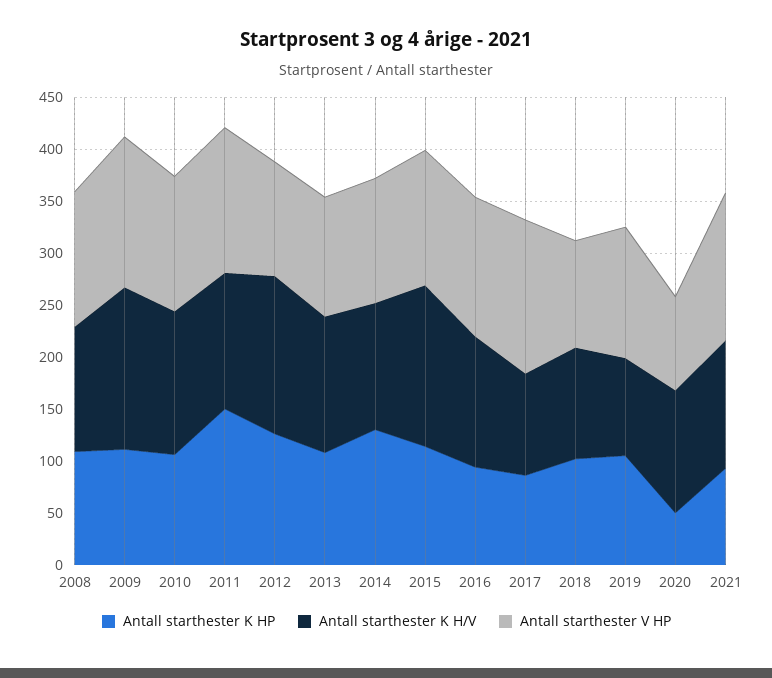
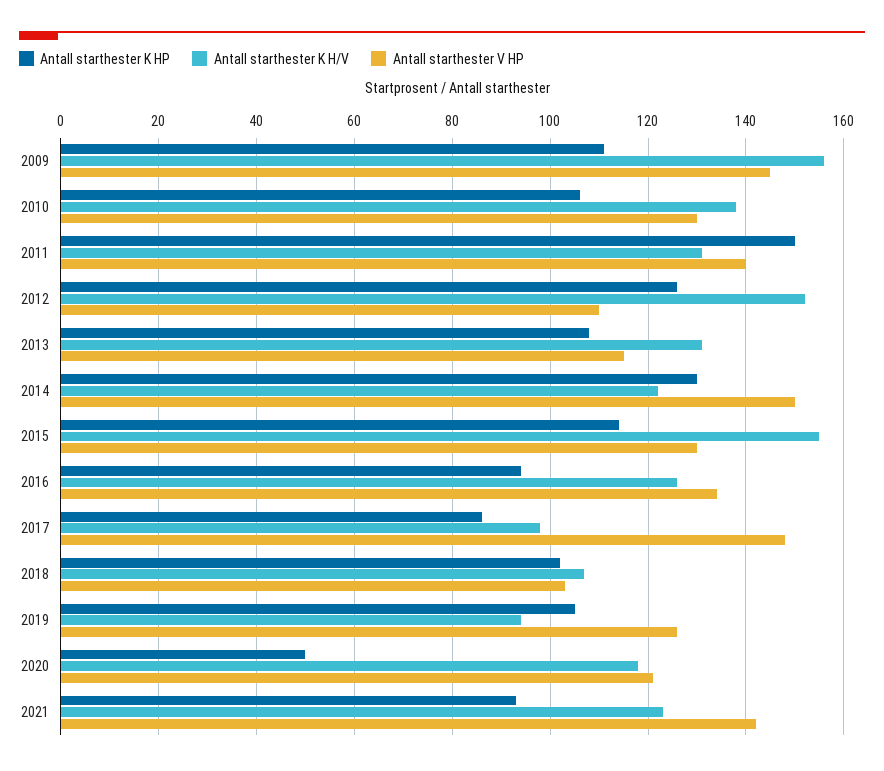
Antall starthester K HP, 2008: 110 -> none
Antall starthester K H/V, 2008: 120 -> none
Antall starthester V HP, 2008: 130 -> none
Antall starthester V HP, 2014: 120 -> 150
Antall starthester V HP, 2020: 90 -> 120

